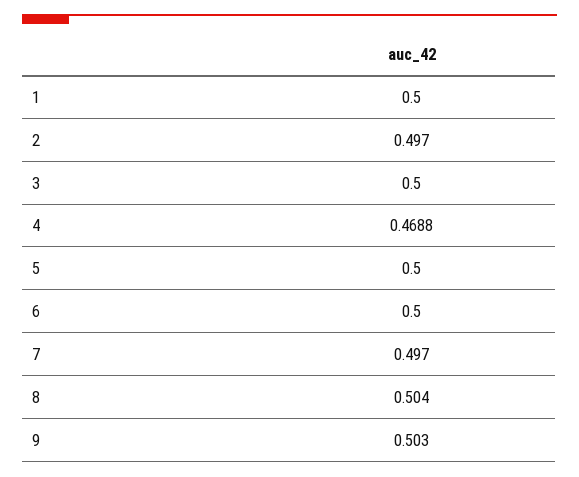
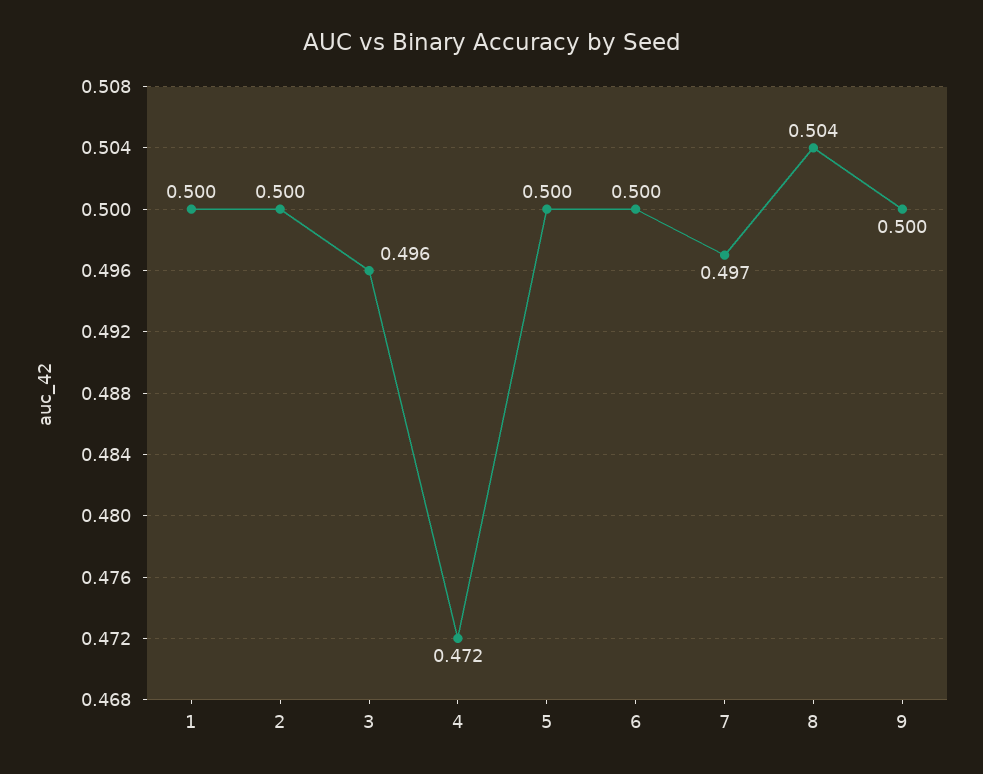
2: 0.497 -> 0.5
3: 0.5 -> 0.496
4: 0.4688 -> 0.472
9: 0.503 -> 0.5

